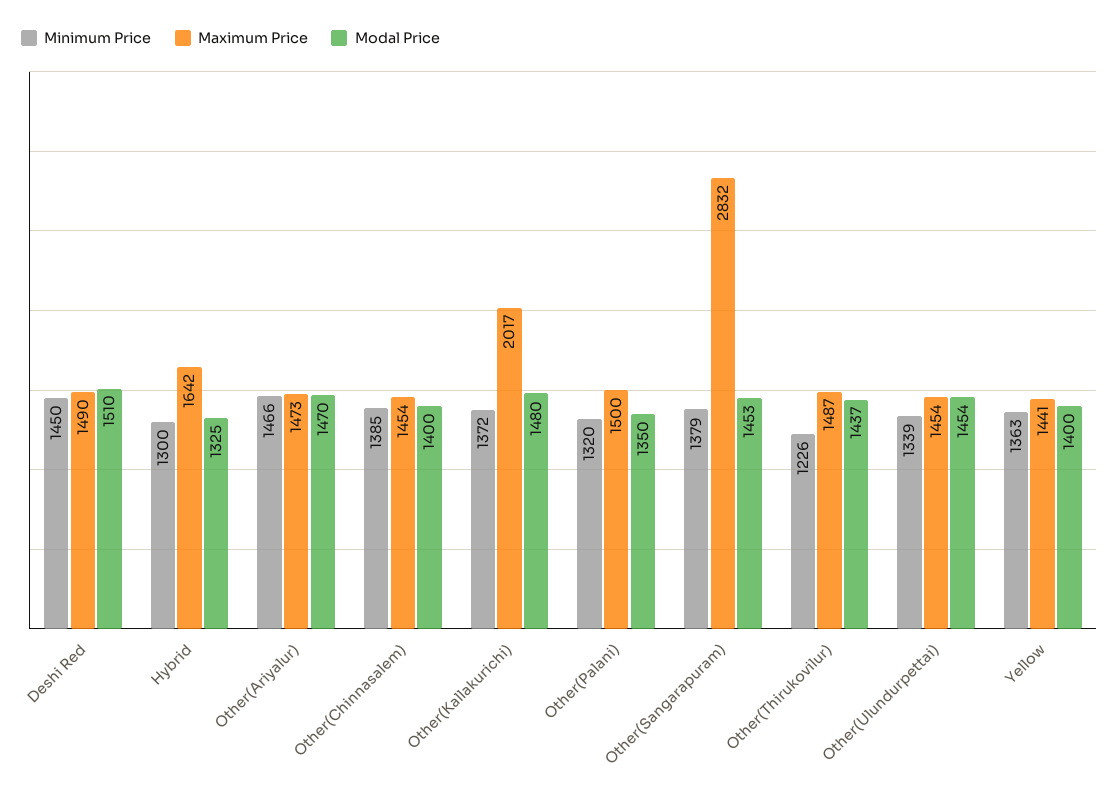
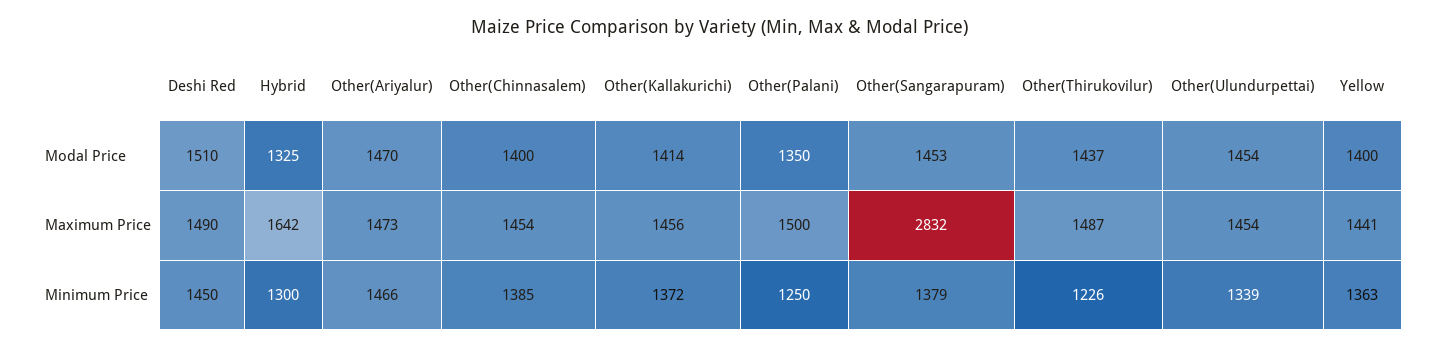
Maximum Price, Other(Kallakurichi): 2017 -> 1456
Modal Price, Other(Kallakurichi): 1480 -> 1414
Minimum Price, Other(Palani): 1320 -> 1250

